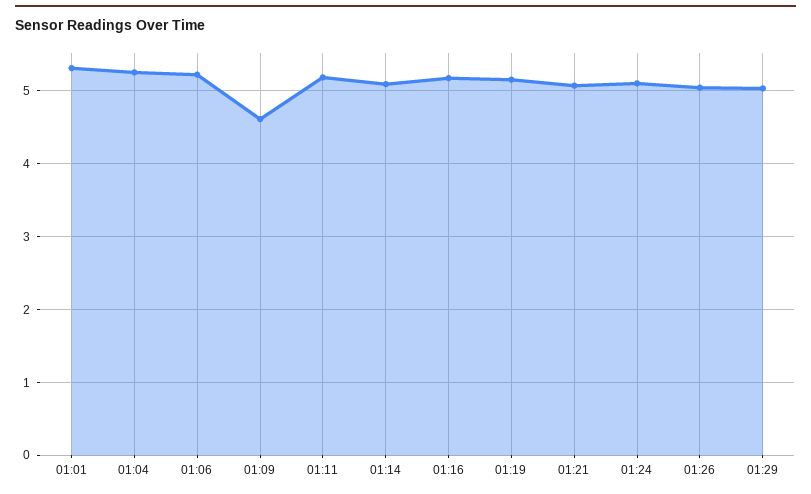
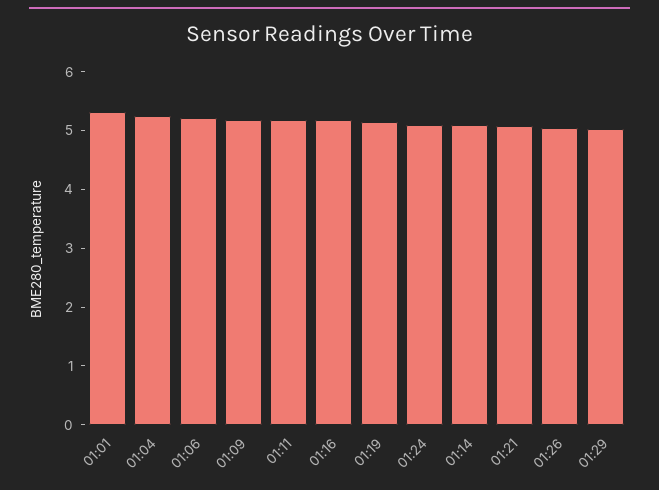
01:09: 4.6 -> 5.2

